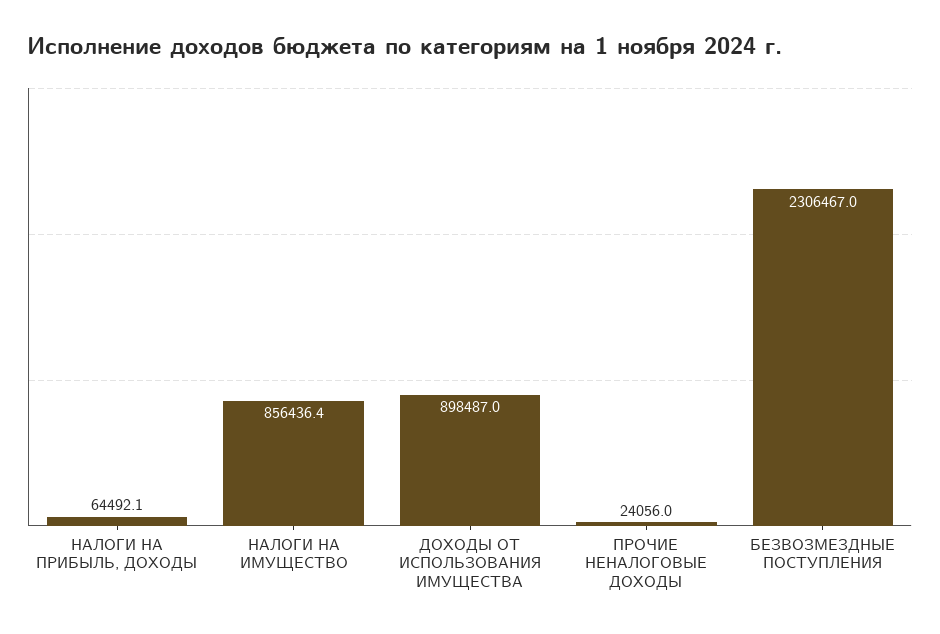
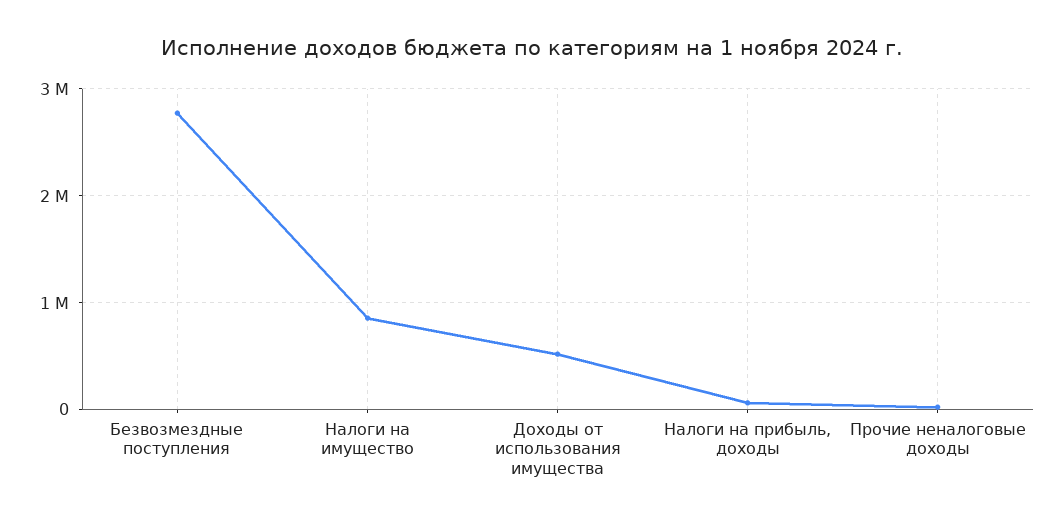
ДОХОДЫ ОТ ИСПОЛЬЗОВАНИЯ ИМУЩЕСТВА: 898487 -> 500000
БЕЗВОЗМЕЗДНЫЕ ПОСТУПЛЕНИЯ: 2306467 -> 2800000

